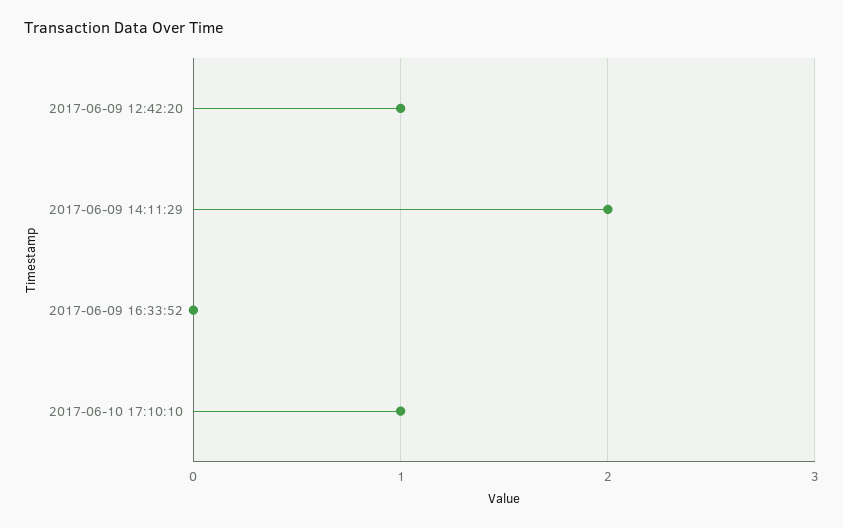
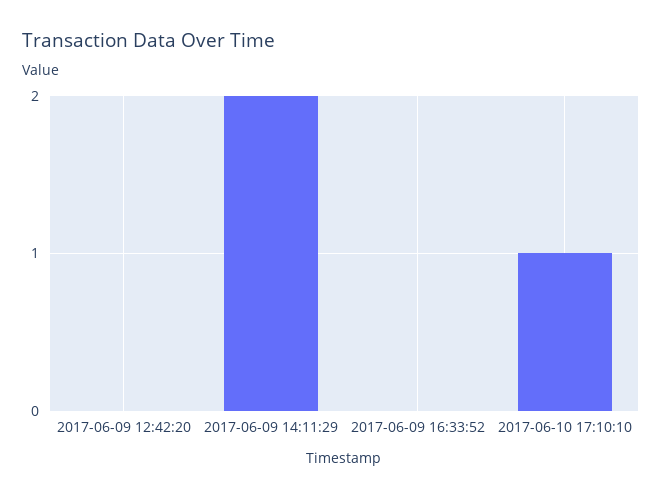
2017-06-09 12:42:20: 1 -> 0

